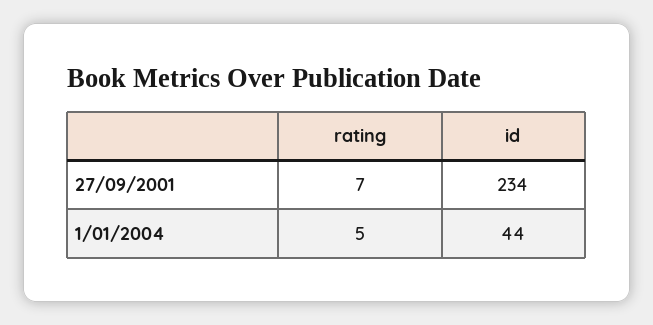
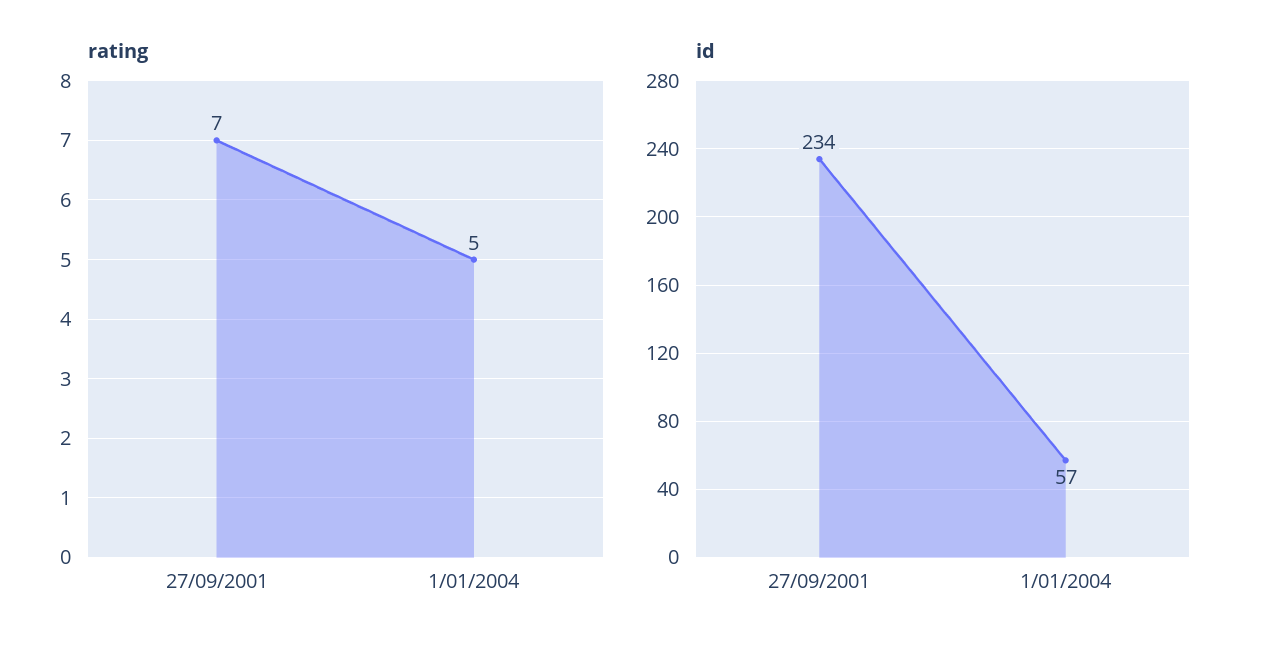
id, 1/01/2004: 44 -> 57

